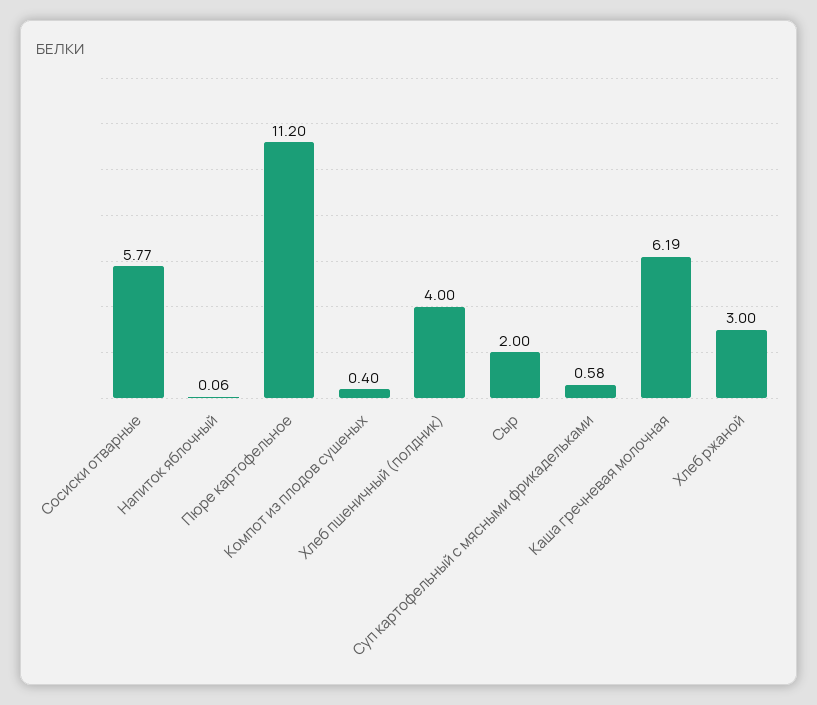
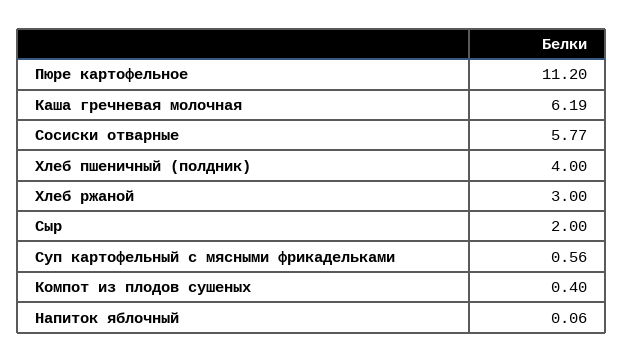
Суп картофельный с мясными фрикадельками: 0.58 -> 0.56

